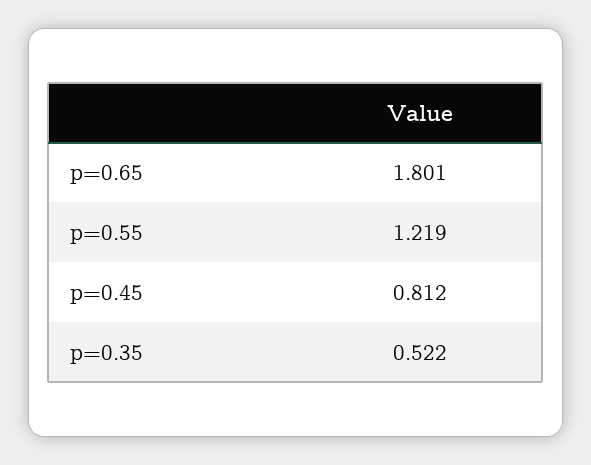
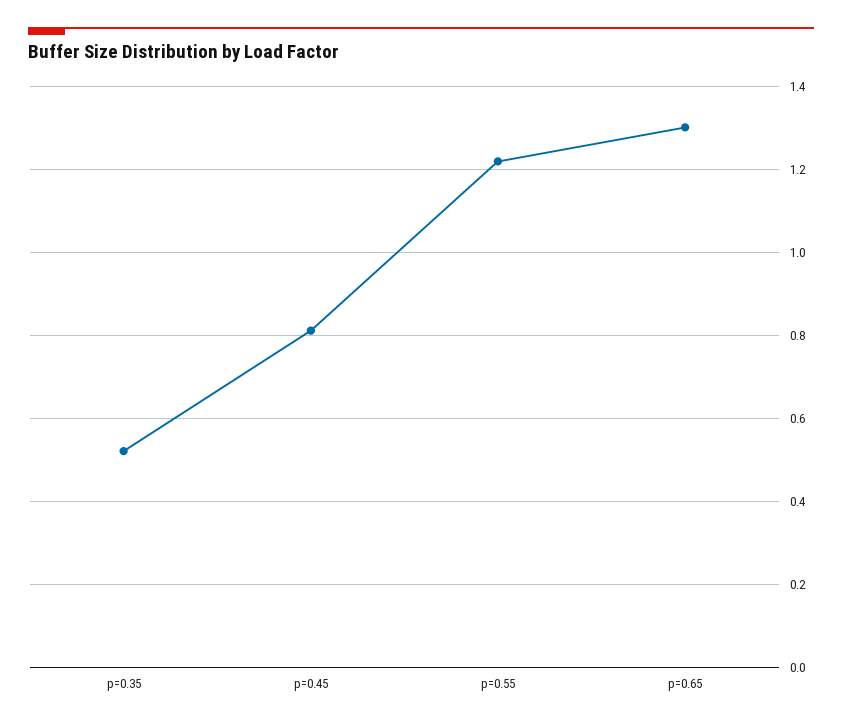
p=0.65: 1.801 -> 1.3

